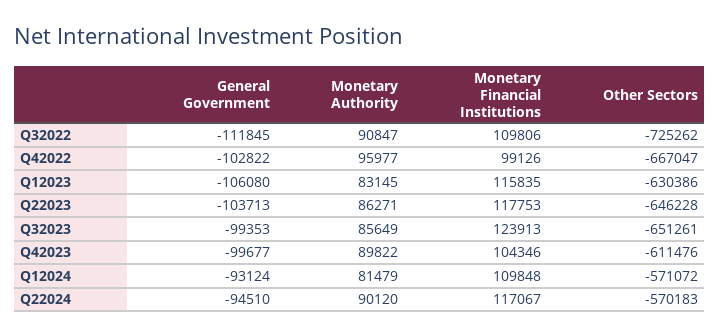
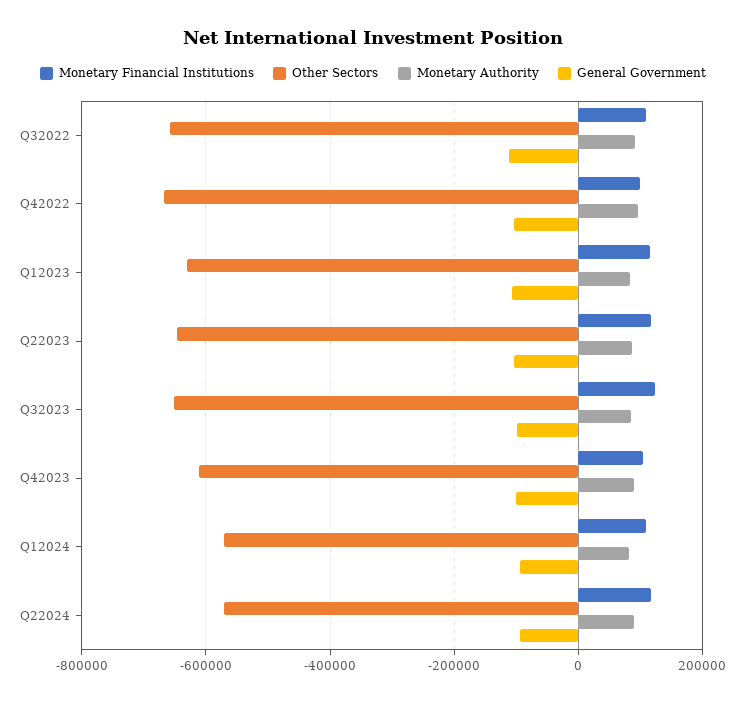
Other Sectors, Q32022: -725262 -> -660000

